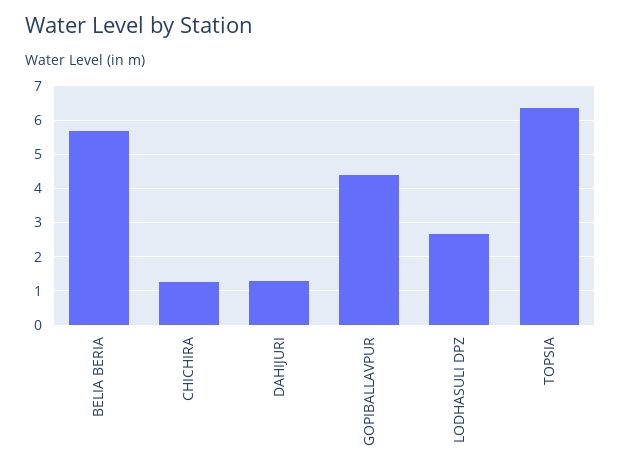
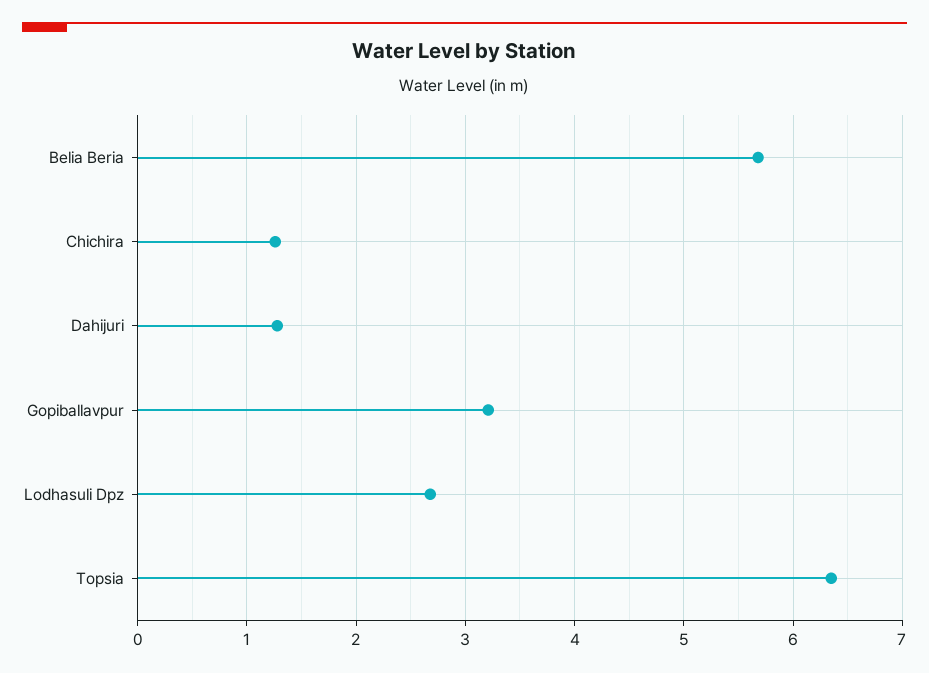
GOPIBALLAVPUR: 4.4 -> 3.2

